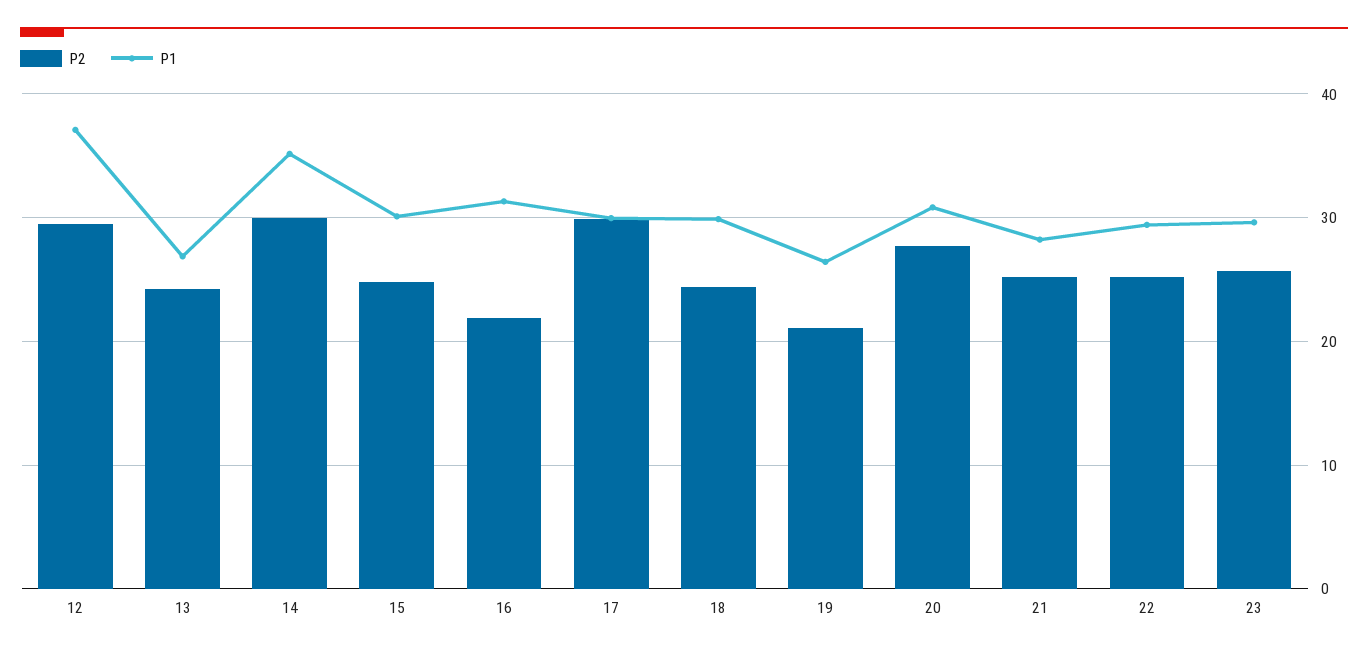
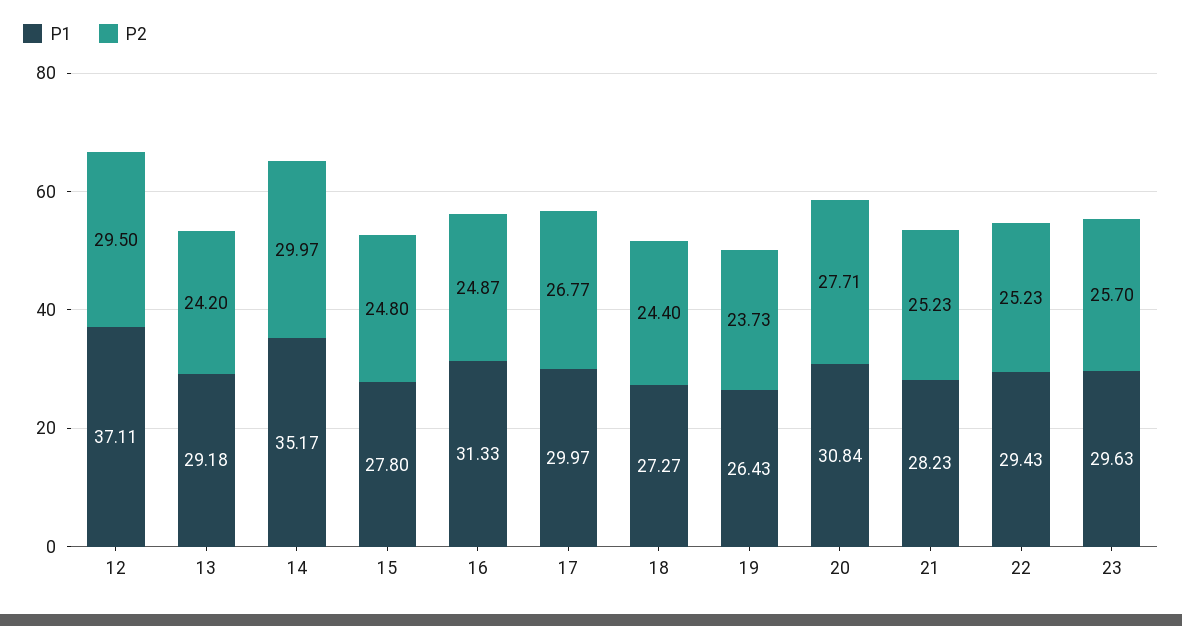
P1, 13: 27 -> 29.18
P1, 15: 30 -> 27.8
P2, 16: 22 -> 24.87
P2, 17: 30 -> 26.77
P1, 18: 30 -> 27.27
P2, 19: 21 -> 23.73

